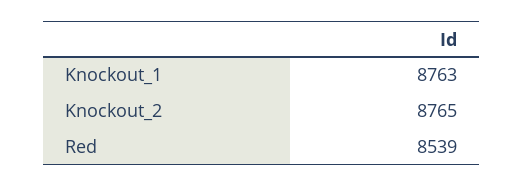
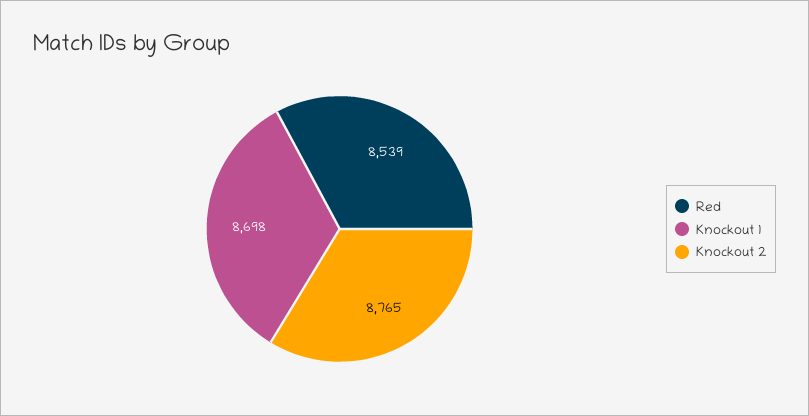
Knockout_1: 8763 -> 8698

